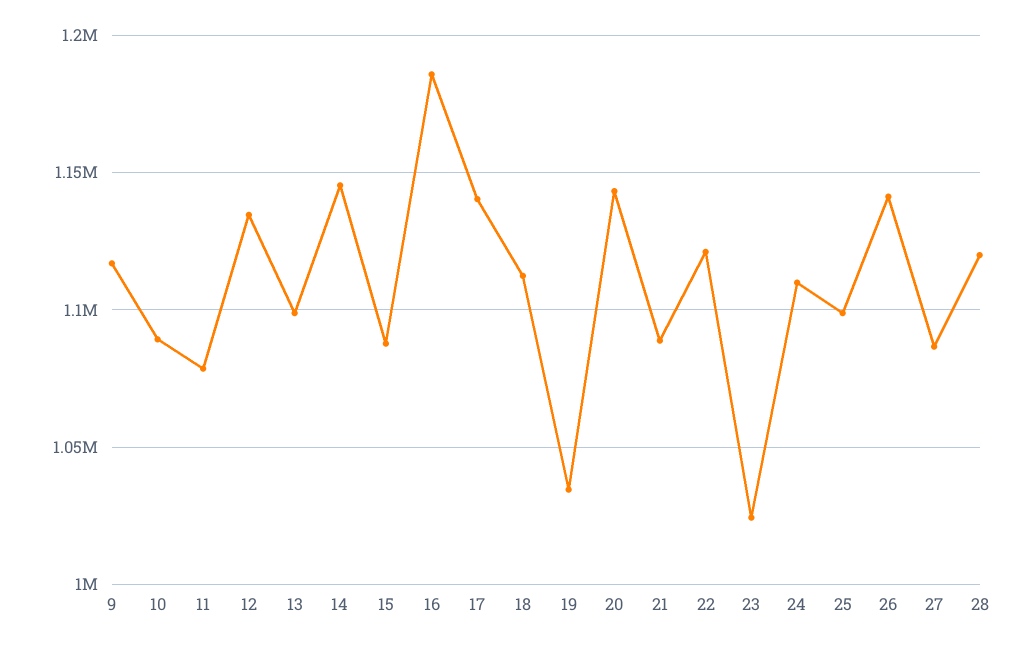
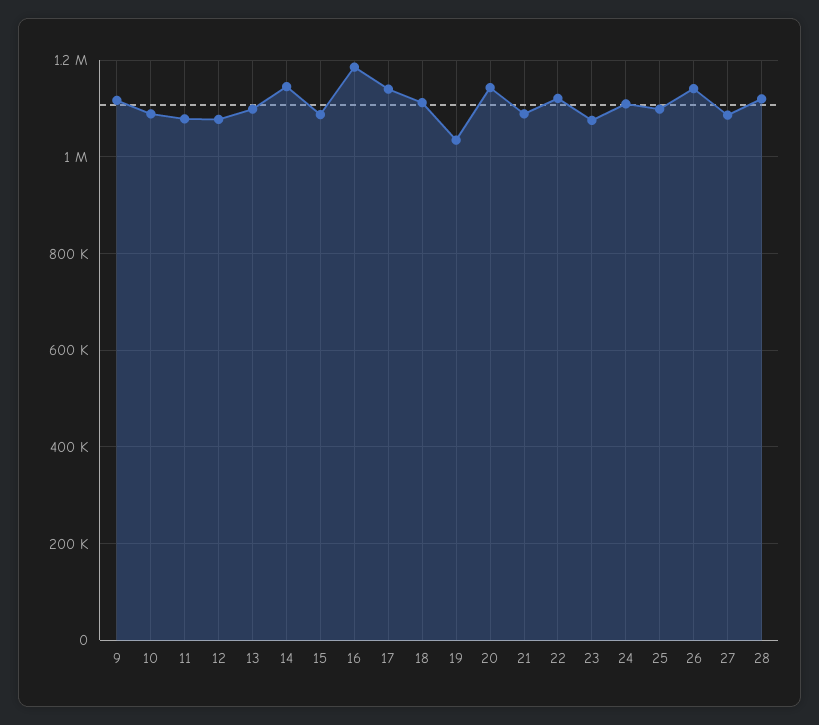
12: 1135000 -> 1080000
23: 1025000 -> 1080000

